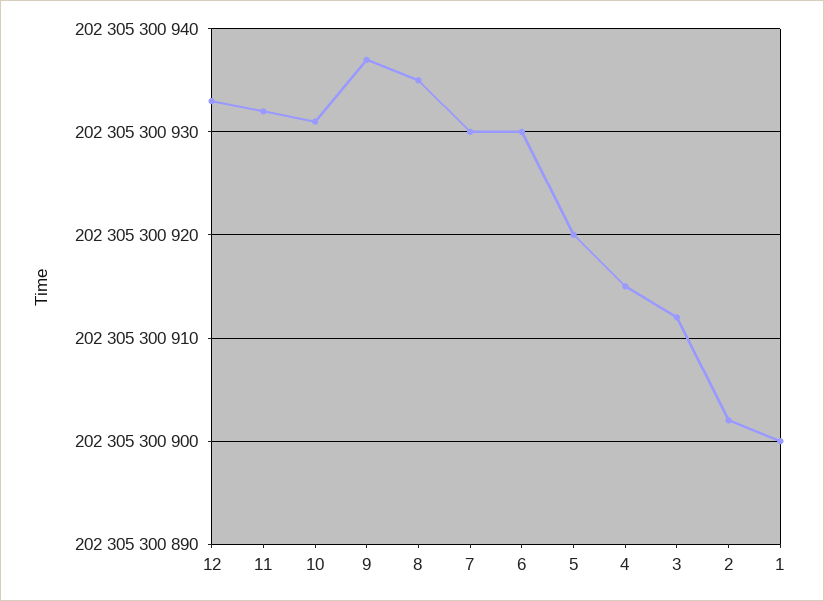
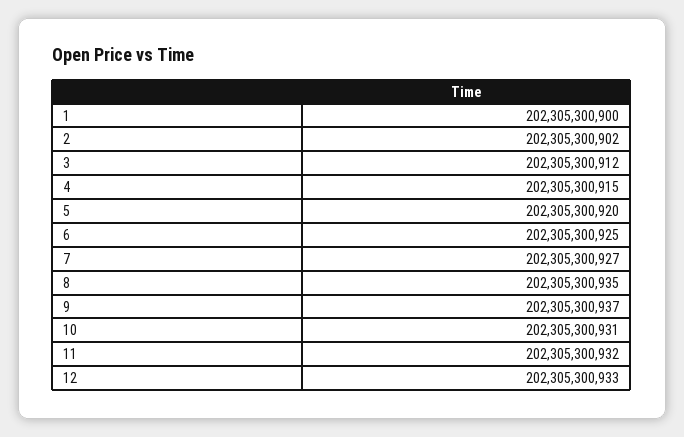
7: 202305300930 -> 202305300927
6: 202305300930 -> 202305300925

